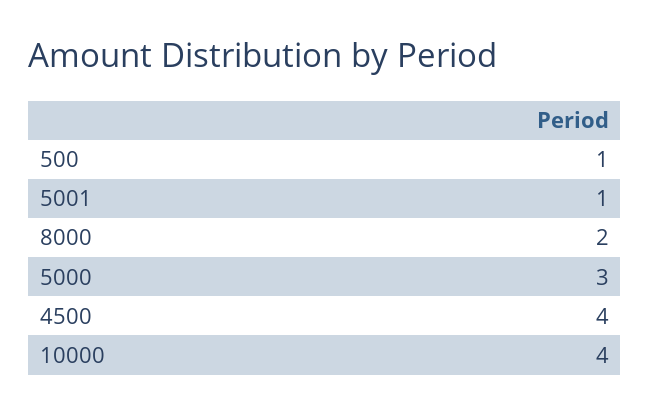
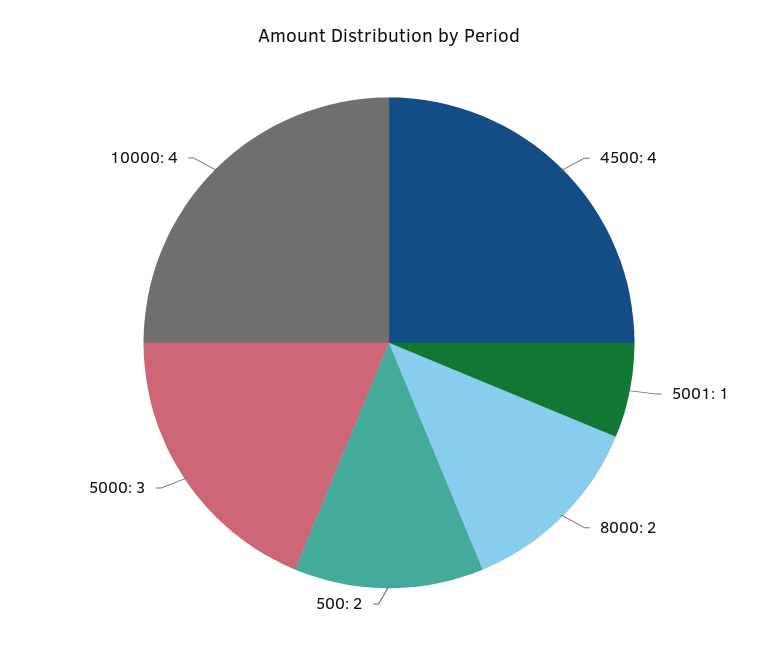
500: 1 -> 2

